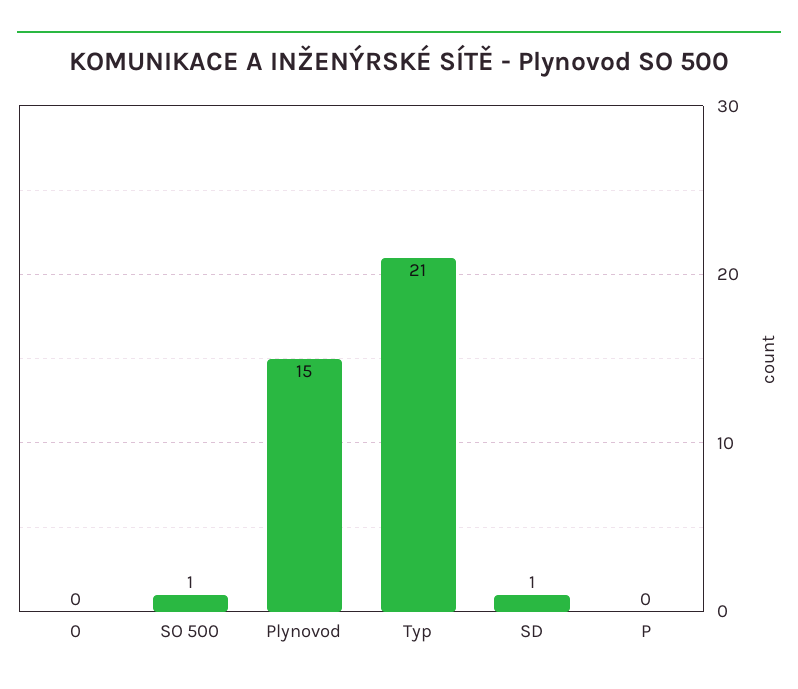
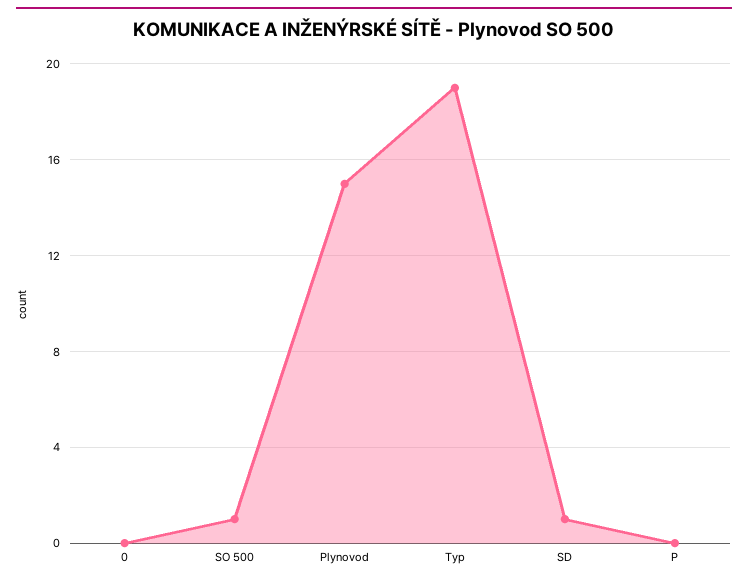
Typ: 21 -> 19

